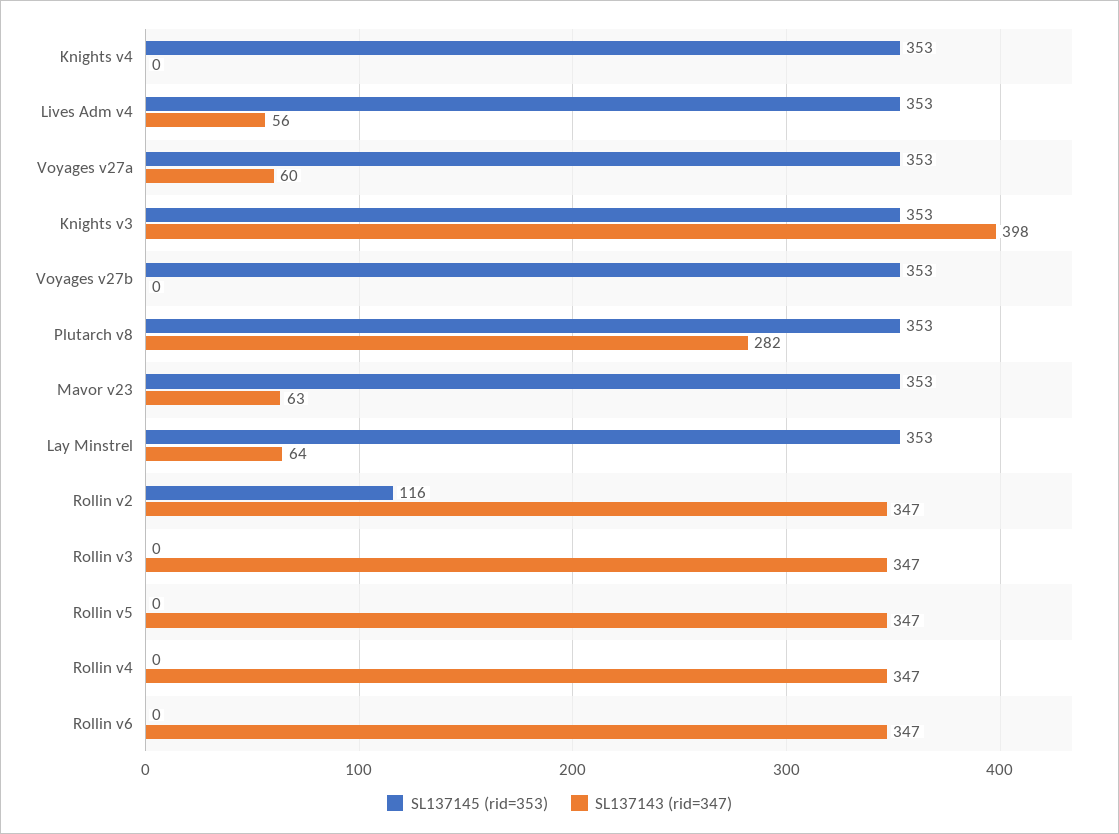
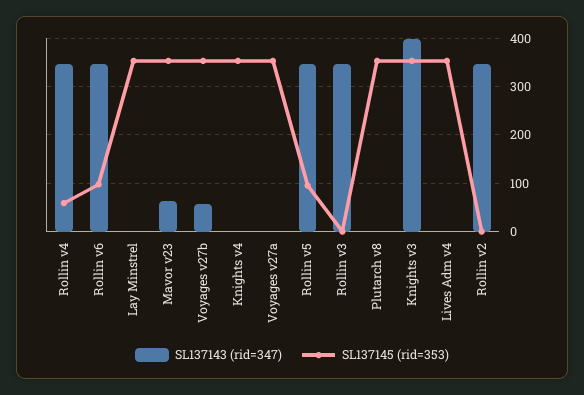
SL137143 (rid=347), Lives Adm v4: 56 -> 0
SL137143 (rid=347), Voyages v27a: 60 -> 0
SL137143 (rid=347), Voyages v27b: 0 -> 60
SL137143 (rid=347), Plutarch v8: 282 -> 0
SL137143 (rid=347), Lay Minstrel: 64 -> 0
SL137145 (rid=353), Rollin v2: 116 -> 0
SL137145 (rid=353), Rollin v5: 0 -> 100
SL137145 (rid=353), Rollin v4: 0 -> 60
SL137145 (rid=353), Rollin v6: 0 -> 100

